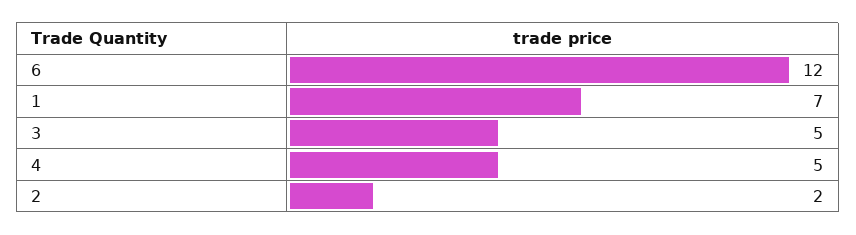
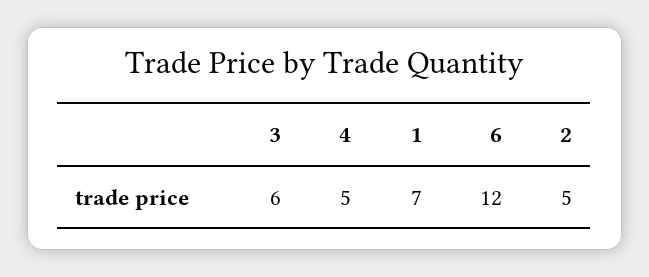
3: 5 -> 6
2: 2 -> 5

